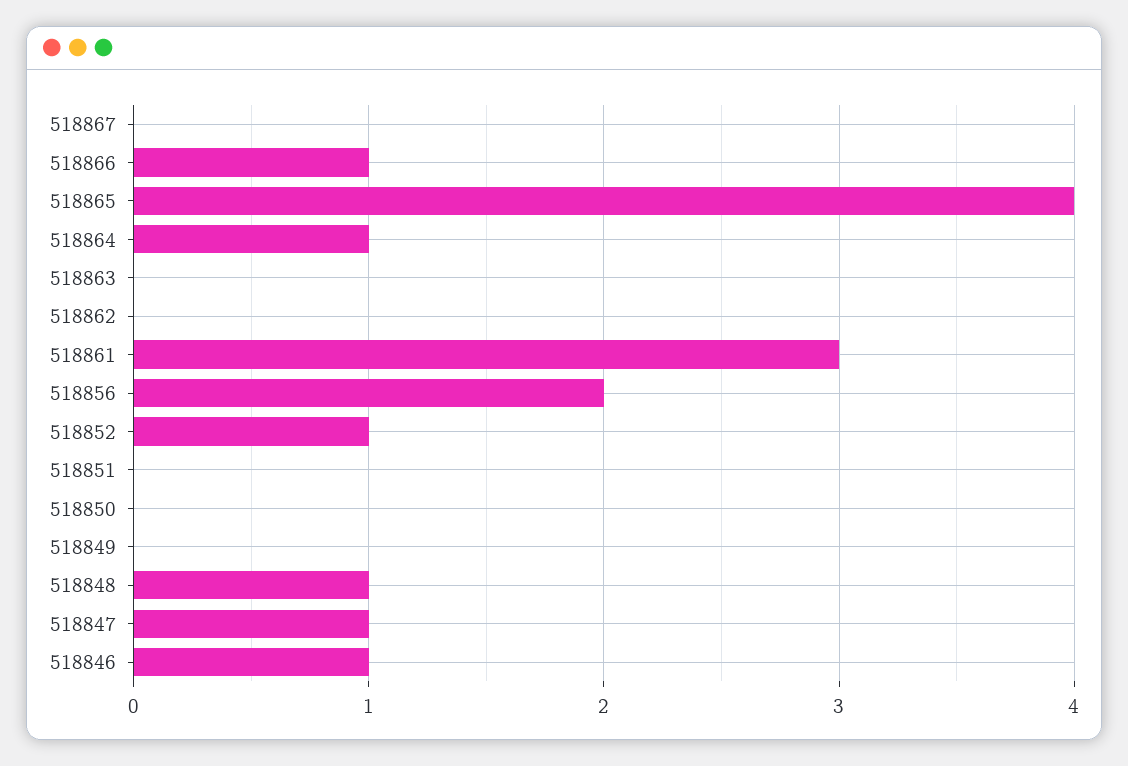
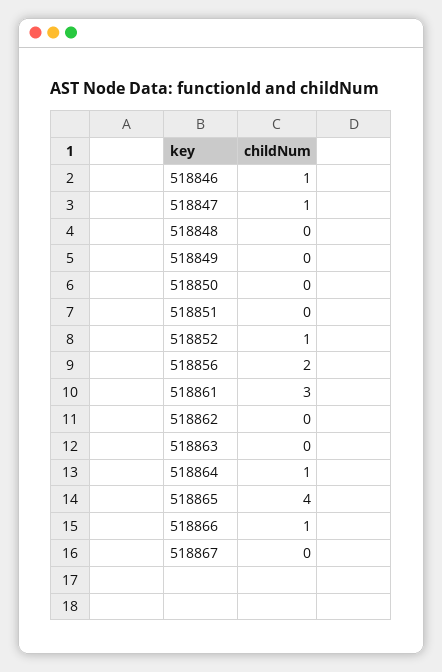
518848: 1 -> 0

